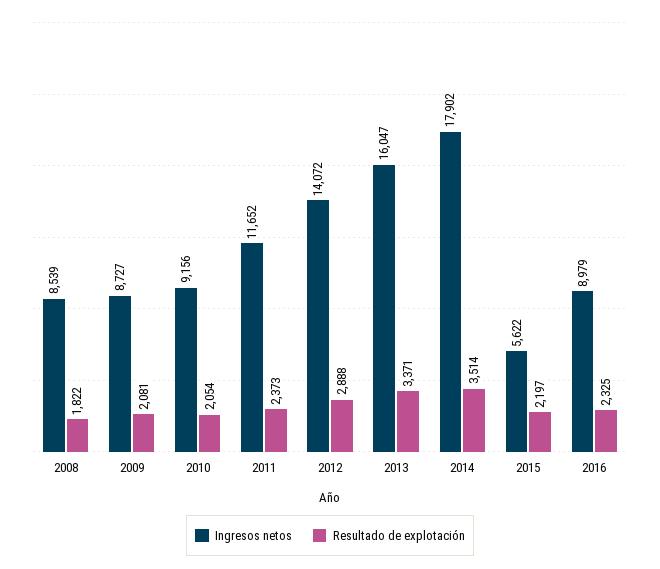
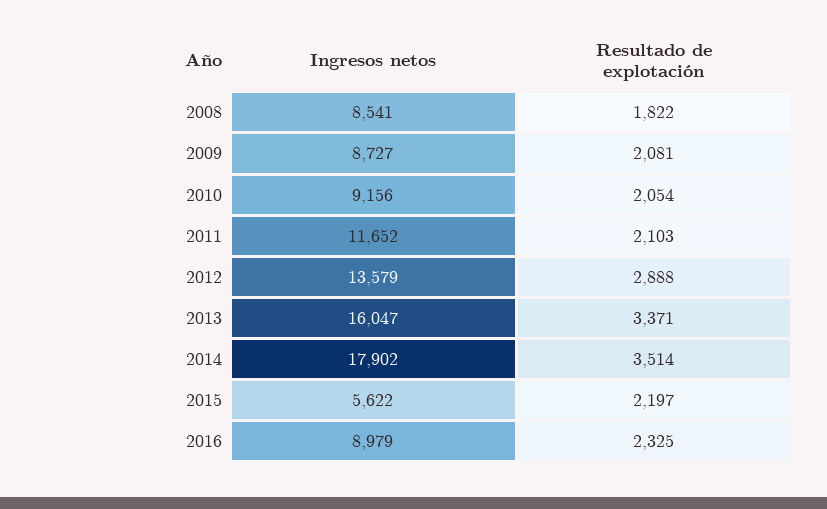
Ingresos netos, 2008: 8539 -> 8541
Resultado de explotación, 2011: 2373 -> 2103
Ingresos netos, 2012: 14072 -> 13579

